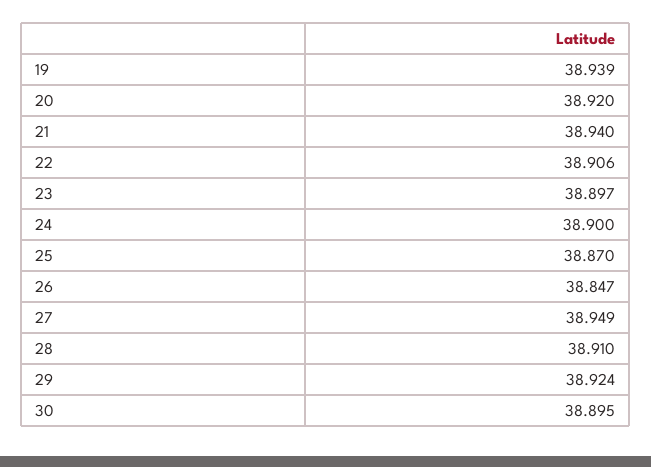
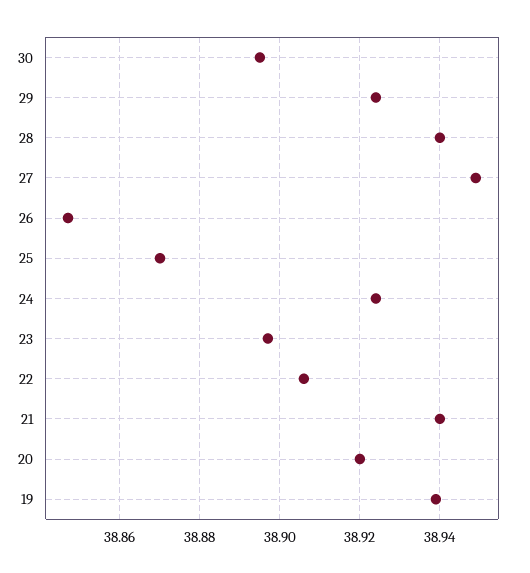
24: 38.9 -> 38.925
28: 38.91 -> 38.94

